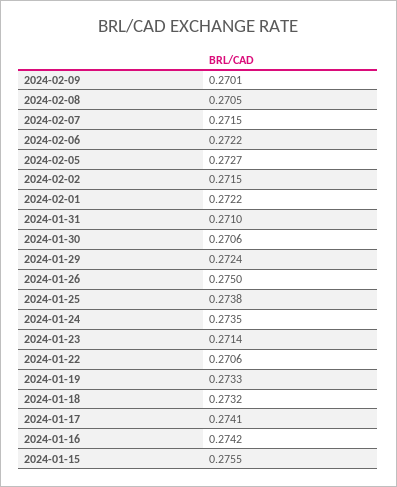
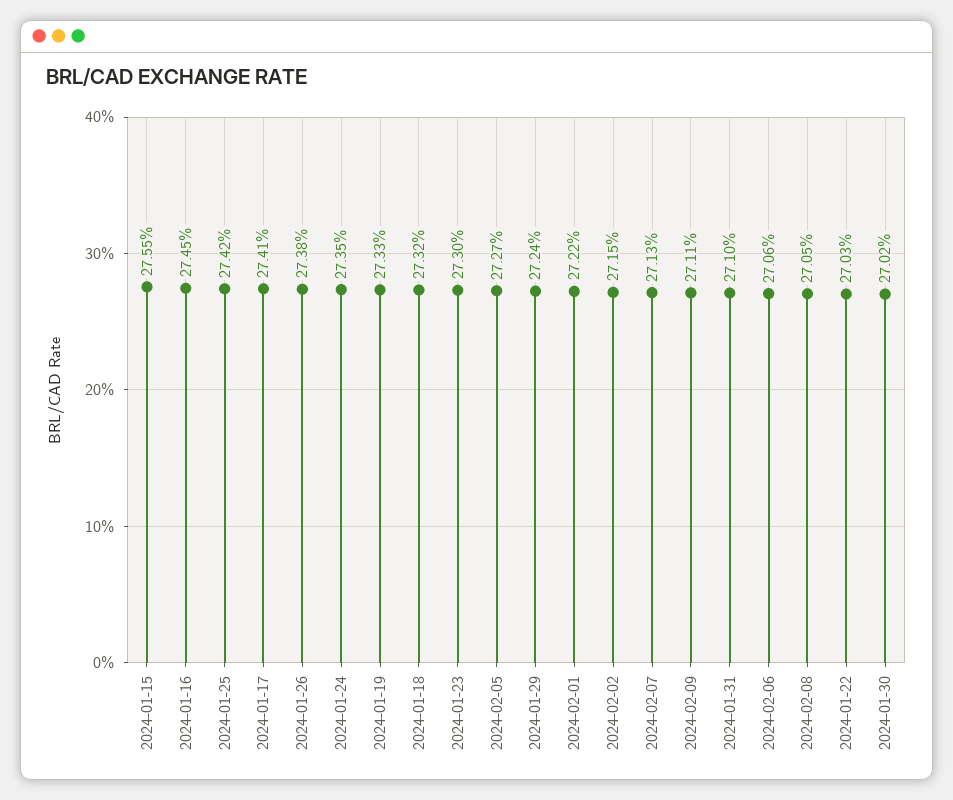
2024-02-09: 0.2701 -> 0.2711
2024-02-07: 0.2715 -> 0.2713
2024-02-06: 0.2722 -> 0.2706
2024-01-30: 0.2706 -> 0.2702
2024-01-26: 0.275 -> 0.2738
2024-01-25: 0.2738 -> 0.2742
2024-01-23: 0.2714 -> 0.273
2024-01-22: 0.2706 -> 0.2703
2024-01-16: 0.2742 -> 0.2745

